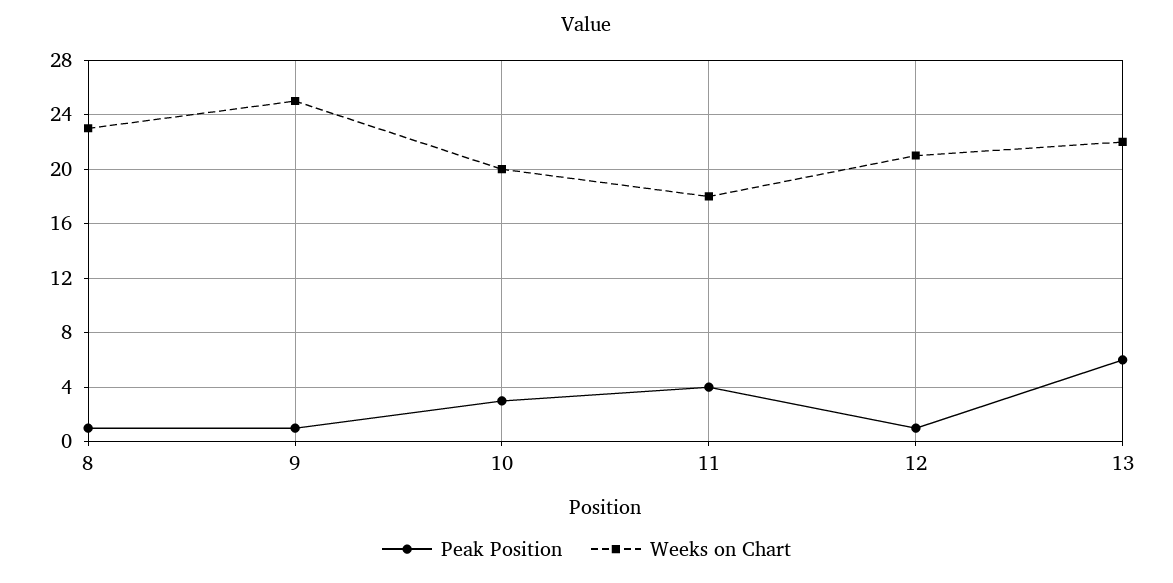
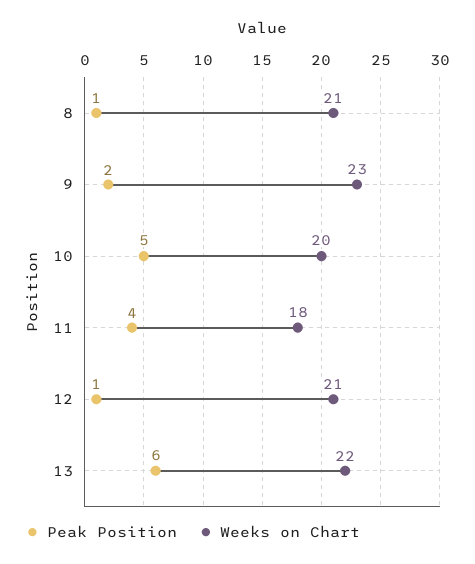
Weeks on Chart, 8: 23 -> 21
Peak Position, 9: 1 -> 2
Weeks on Chart, 9: 25 -> 23
Peak Position, 10: 3 -> 5

